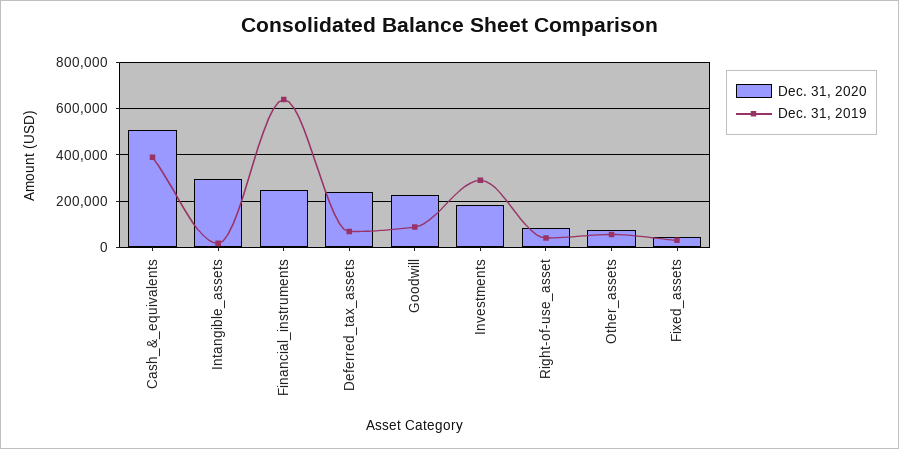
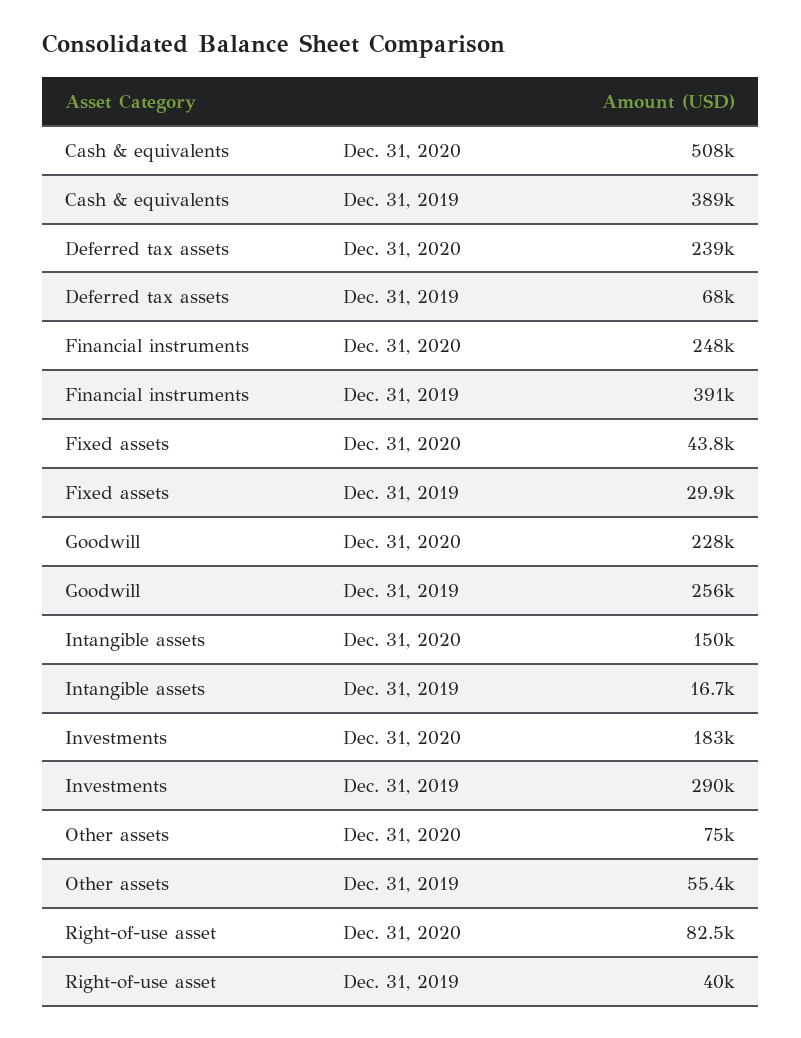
Dec. 31, 2020, Intangible_assets: 300000 -> 150000
Dec. 31, 2019, Financial_instruments: 650000 -> 391000
Dec. 31, 2019, Goodwill: 100000 -> 256000

